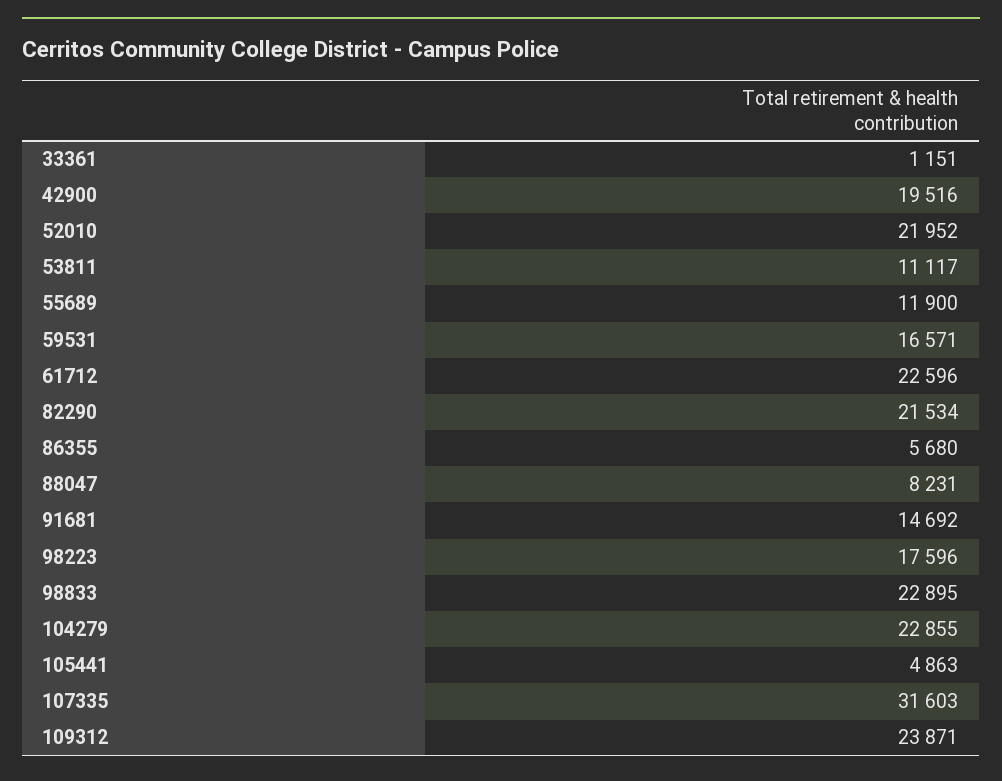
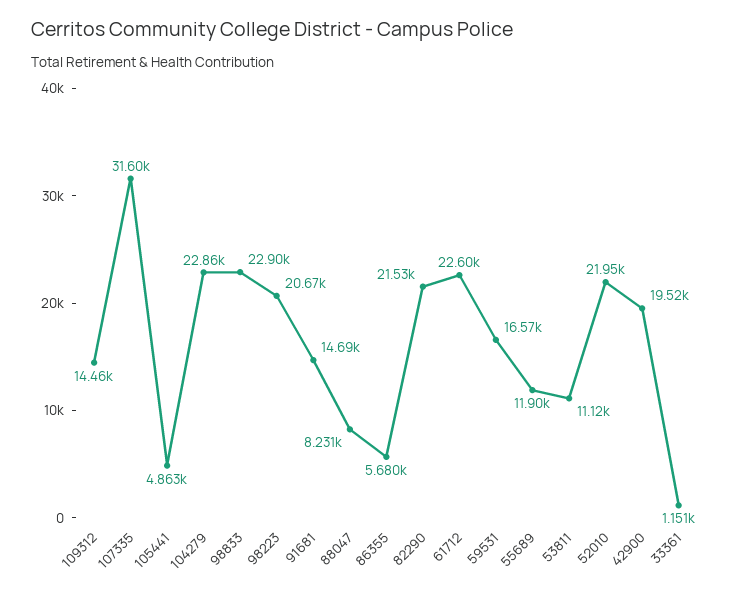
98223: 17596 -> 20670
109312: 23871 -> 14460

